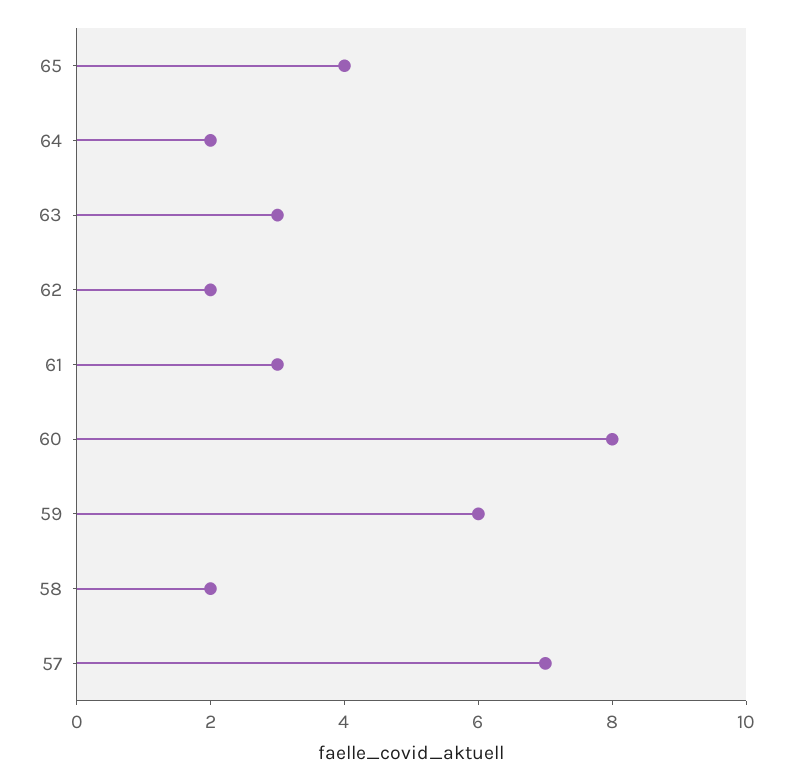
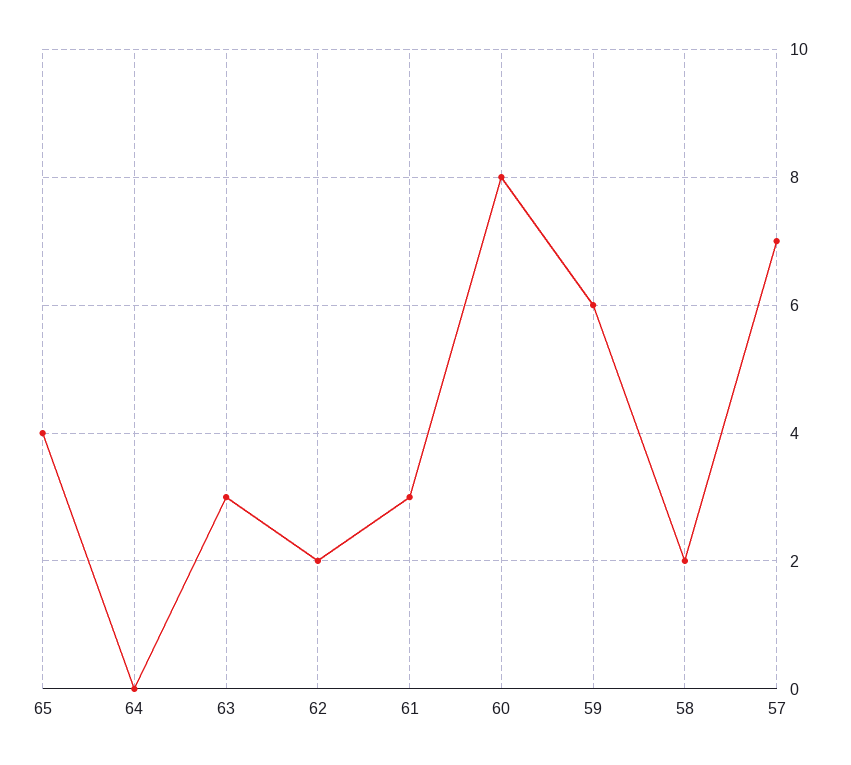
64: 2 -> 0

